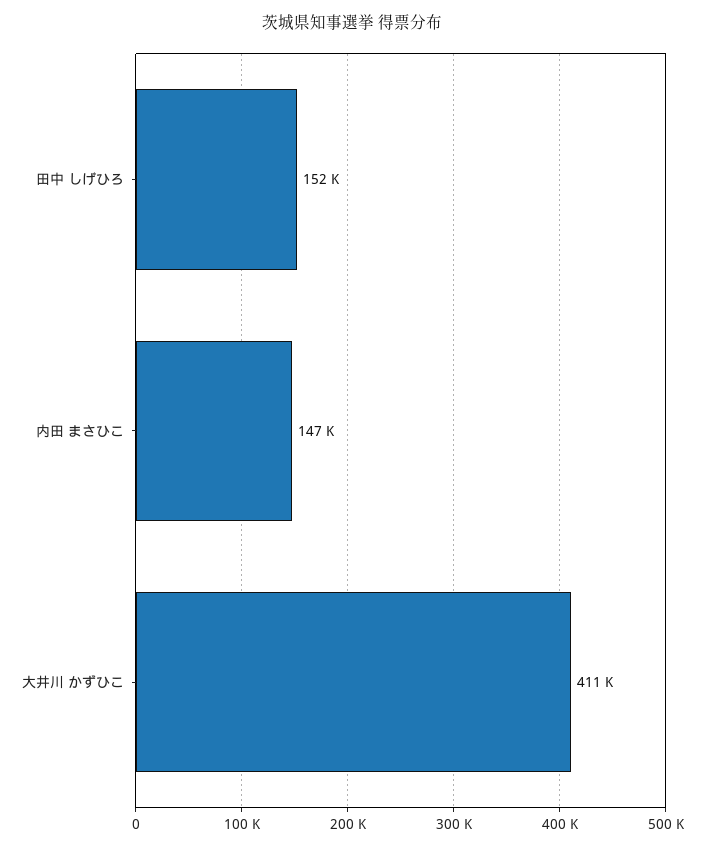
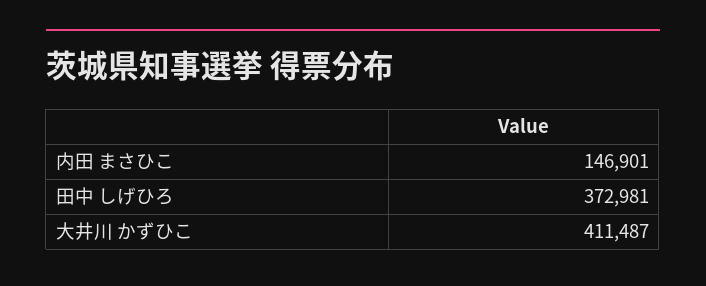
田中 しげひろ: 152000 -> 372981

